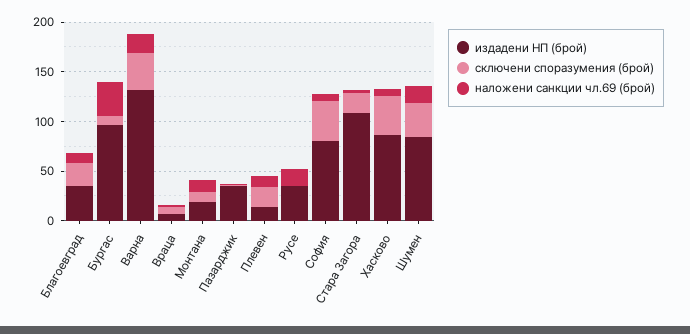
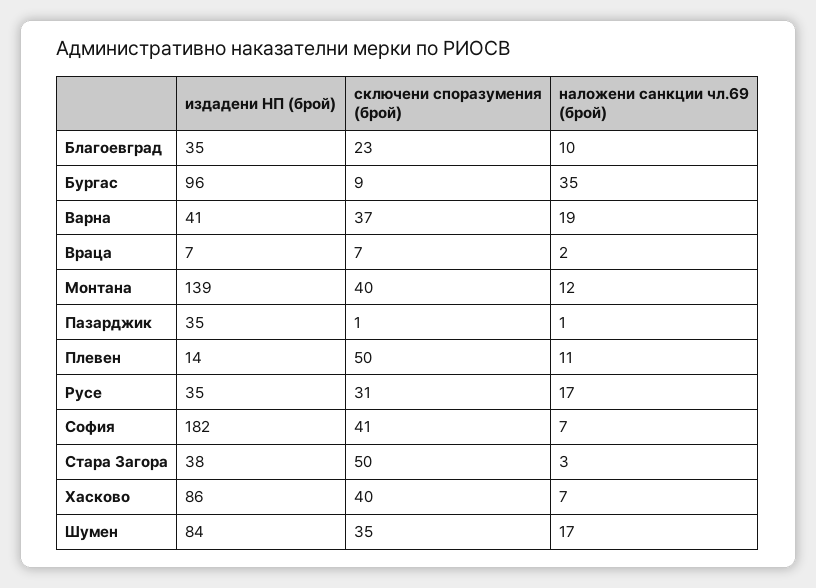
издадени НП (брой), Варна: 130 -> 41
издадени НП (брой), Монтана: 20 -> 139
сключени споразумения (брой), Монтана: 10 -> 40
сключени споразумения (брой), Плевен: 20 -> 50
сключени споразумения (брой), Русе: 0 -> 31
издадени НП (брой), София: 80 -> 182
издадени НП (брой), Стара Загора: 110 -> 38
сключени споразумения (брой), Стара Загора: 20 -> 50

